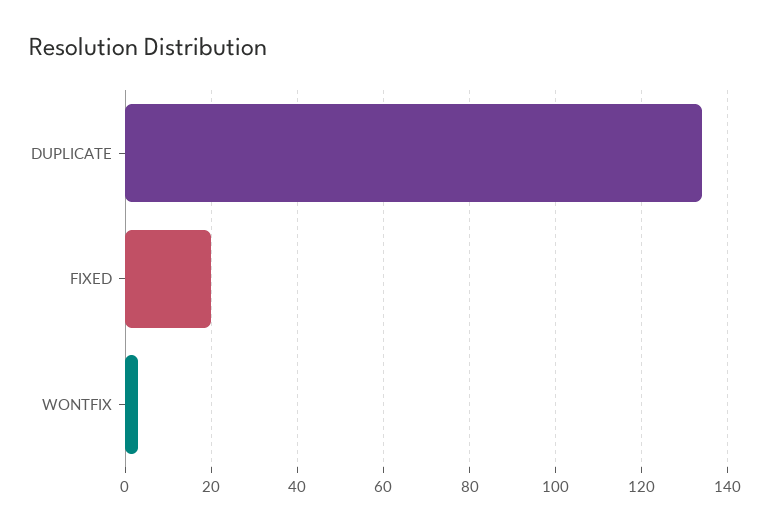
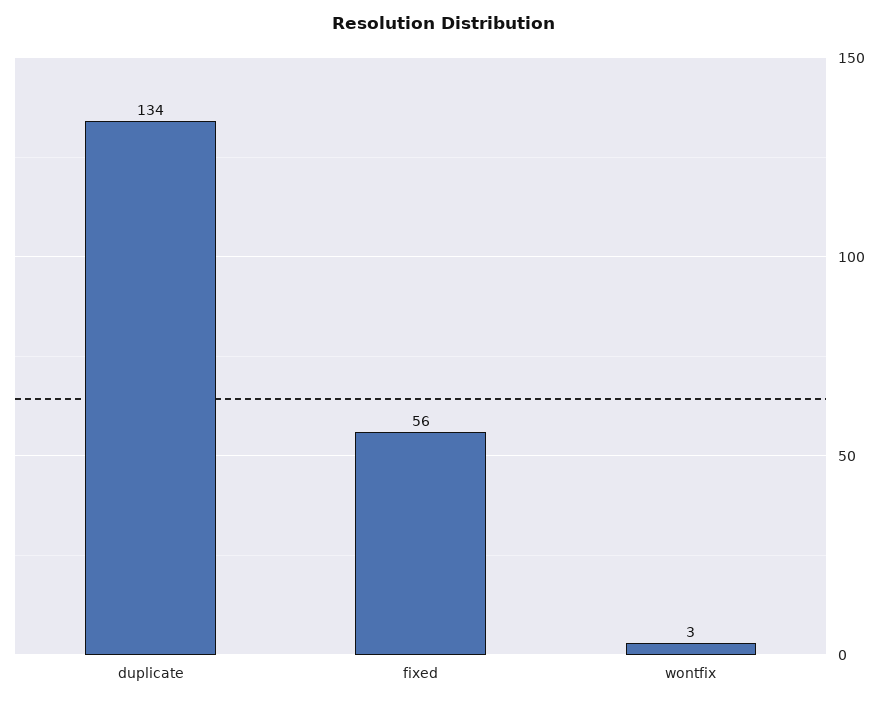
FIXED: 20 -> 56

